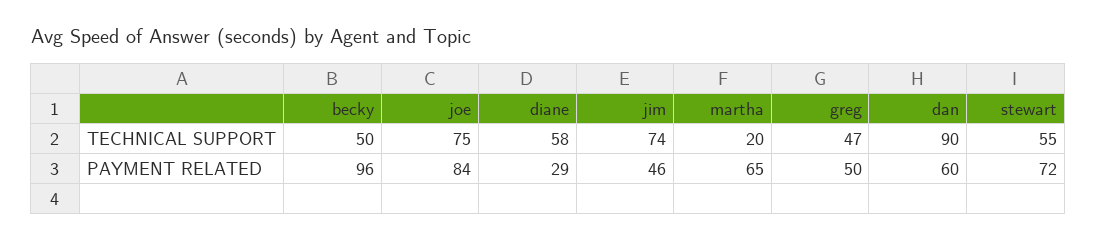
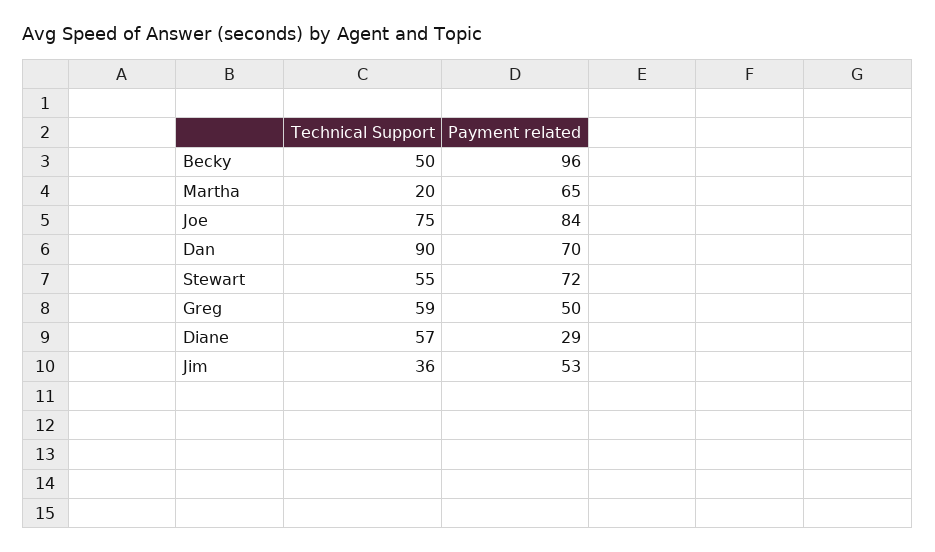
diane, TECHNICAL SUPPORT: 58 -> 57
jim, TECHNICAL SUPPORT: 74 -> 36
greg, TECHNICAL SUPPORT: 47 -> 59
jim, PAYMENT RELATED: 46 -> 53
dan, PAYMENT RELATED: 60 -> 70

